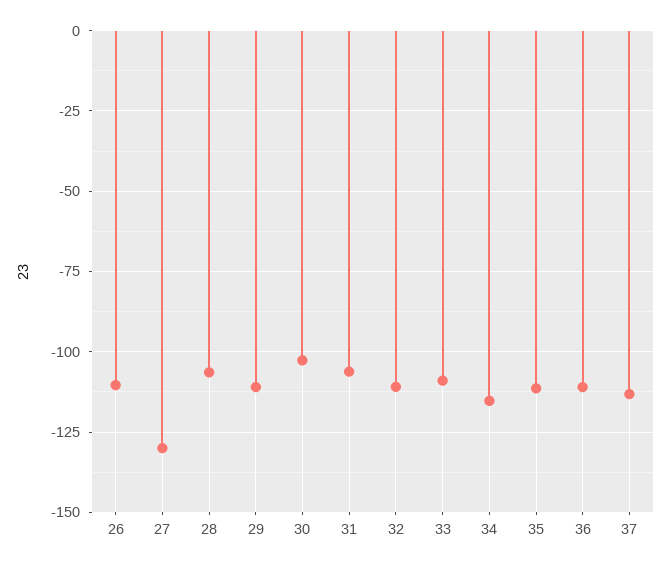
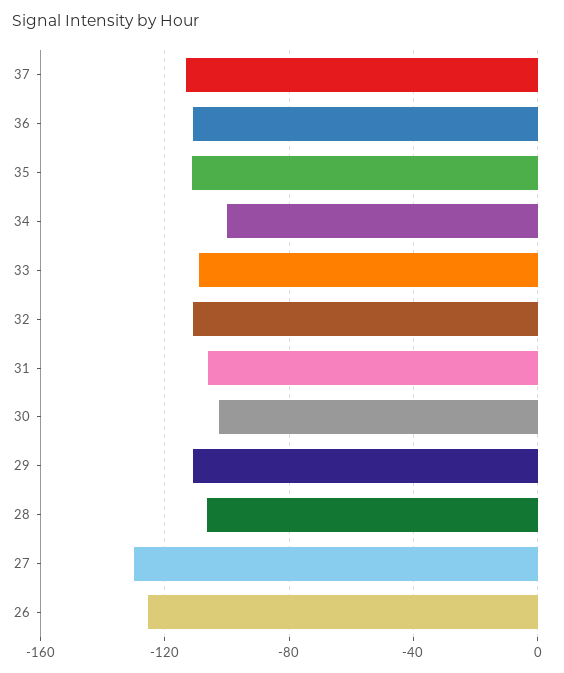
26: -110 -> -125
34: -115 -> -100

